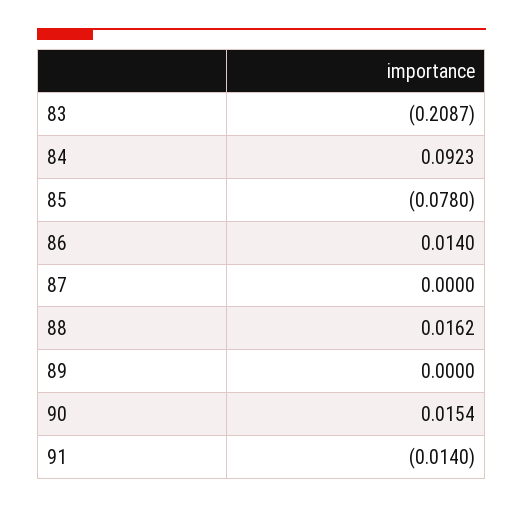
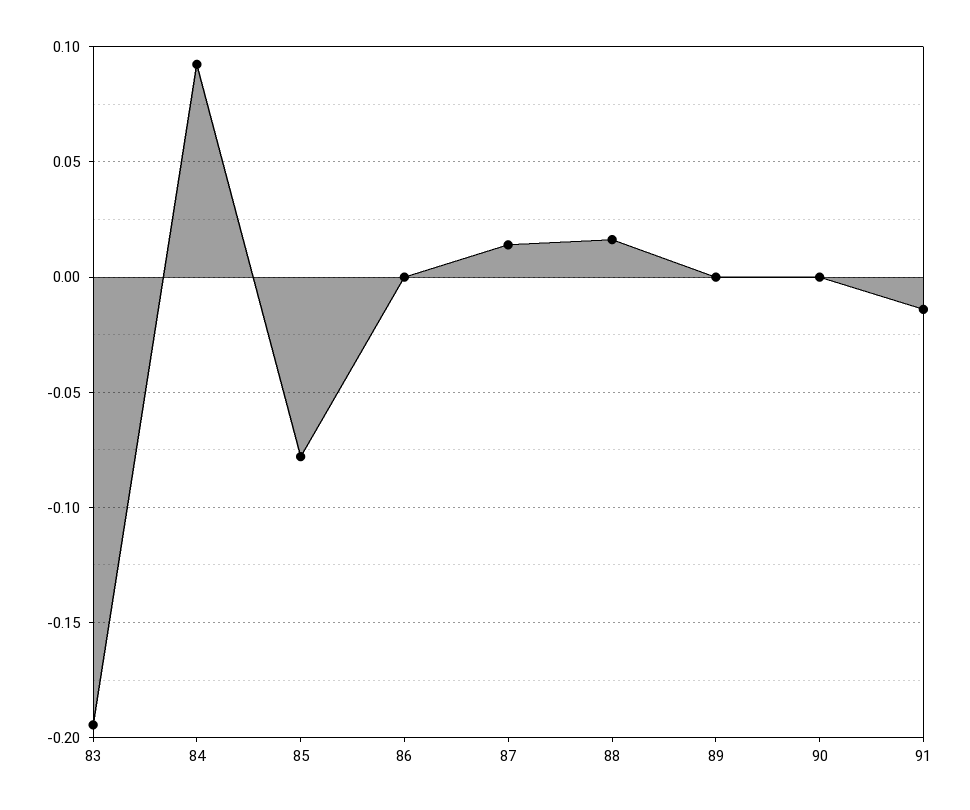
83: -0.2087 -> -0.195
86: 0.014 -> 0
87: 0 -> 0.015
90: 0.0154 -> 0

